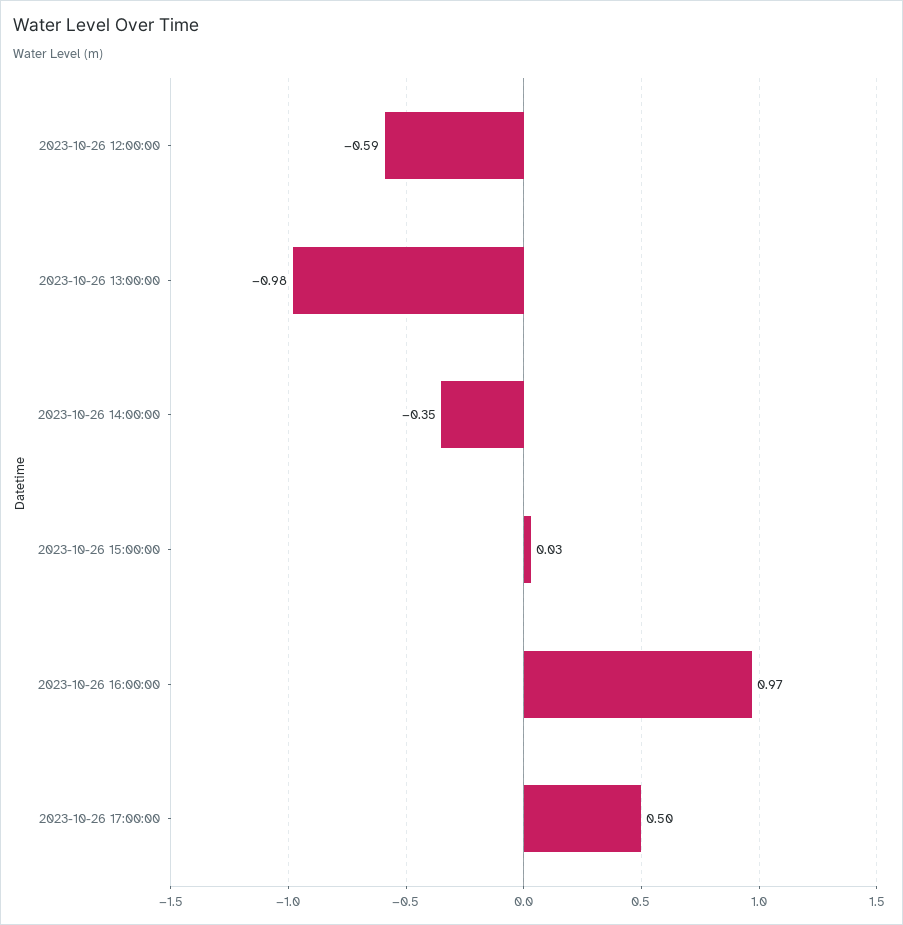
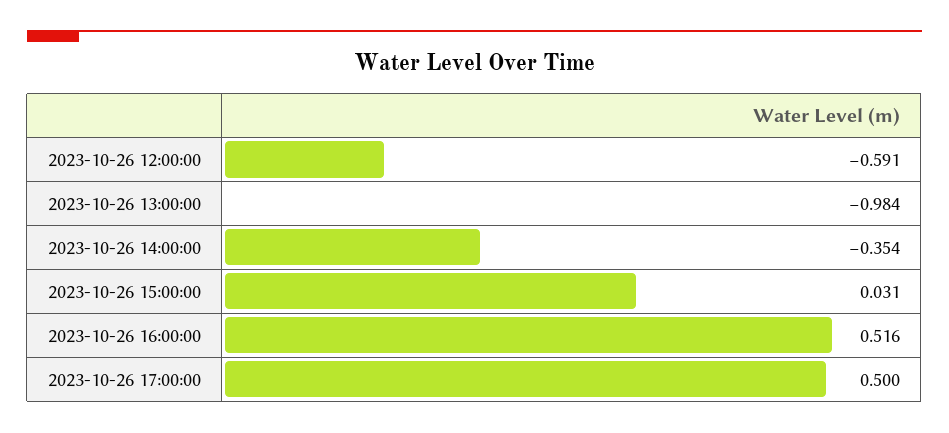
2023-10-26 16:00:00: 0.97 -> 0.516

